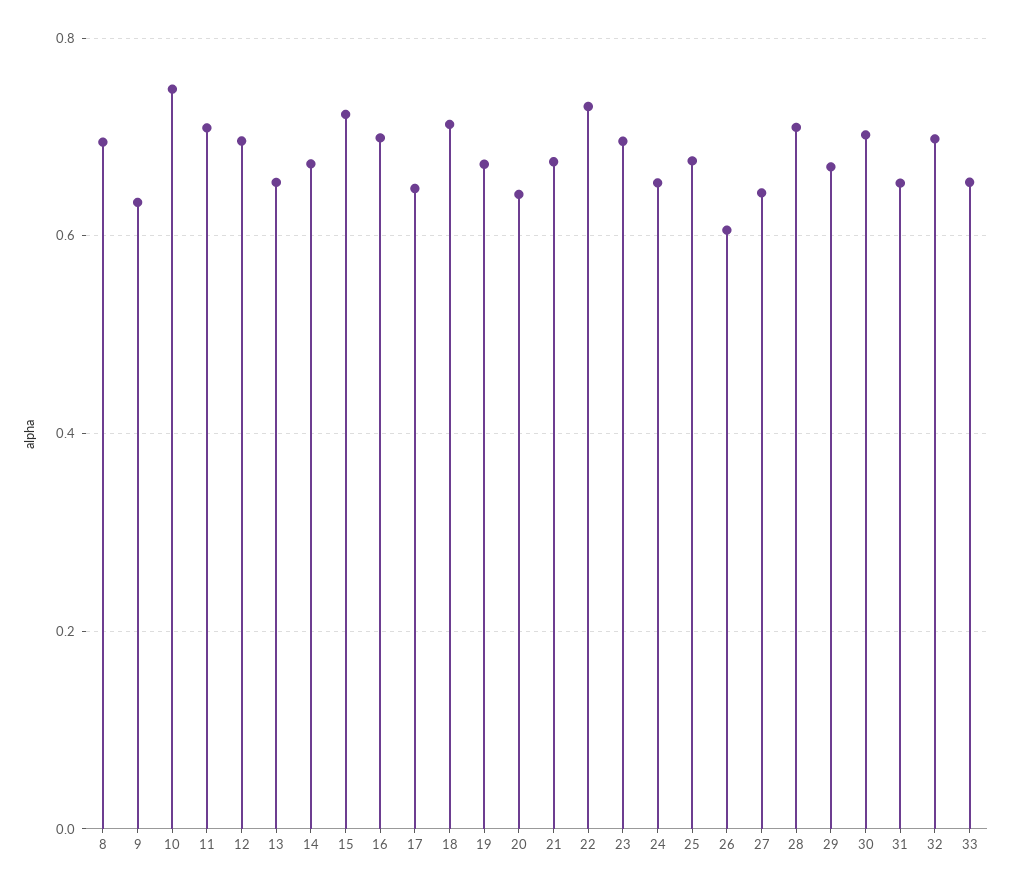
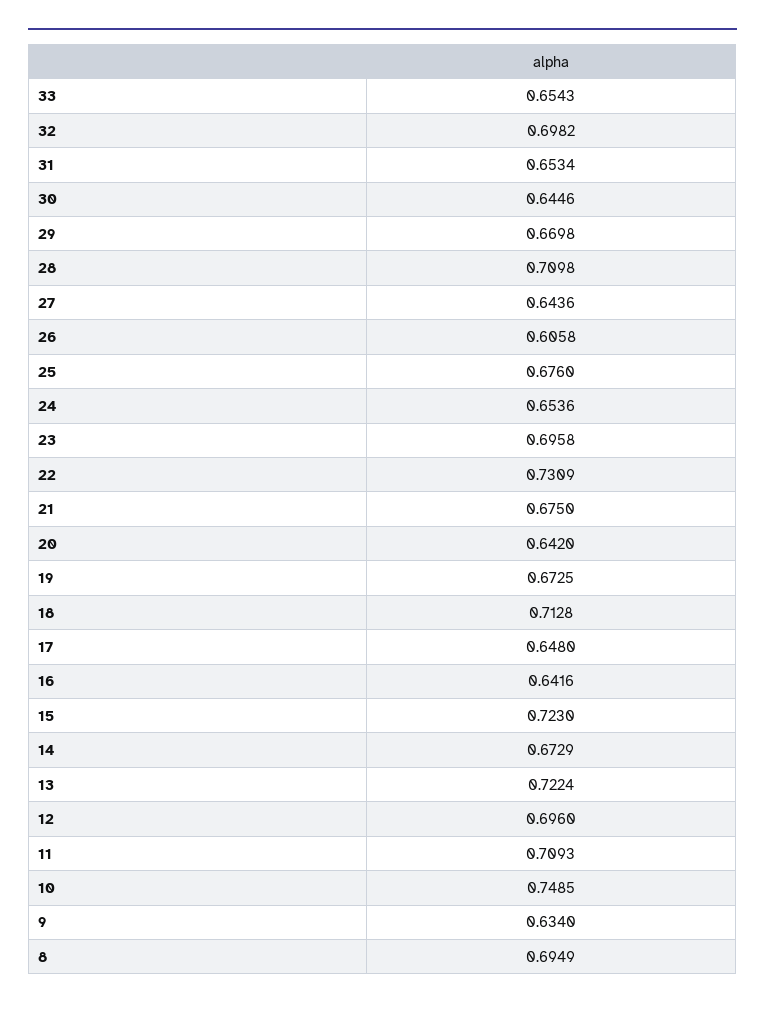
13: 0.66 -> 0.7224
16: 0.7 -> 0.6416
30: 0.7 -> 0.6446

